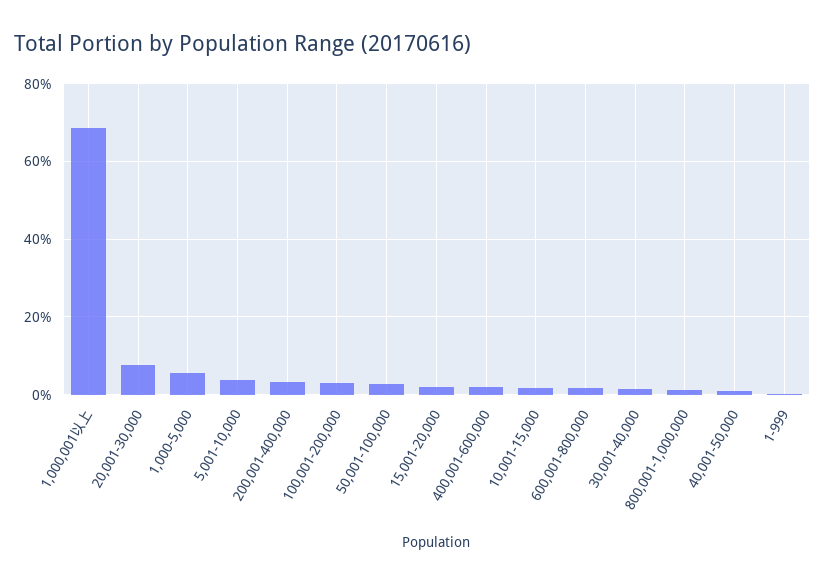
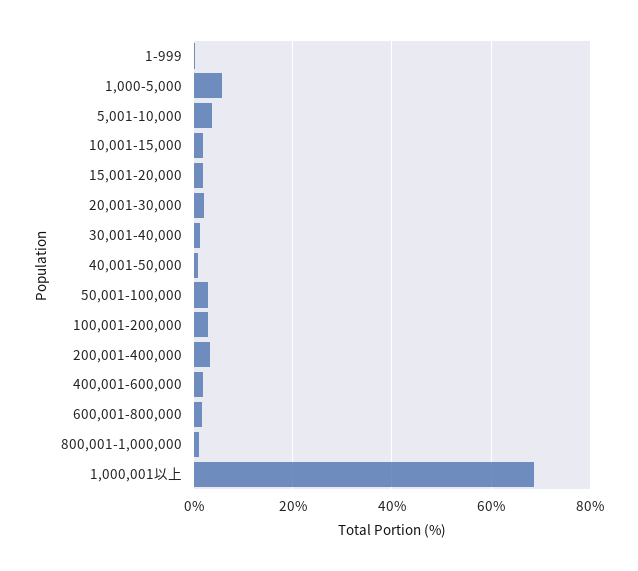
20,001-30,000: 8 -> 2

